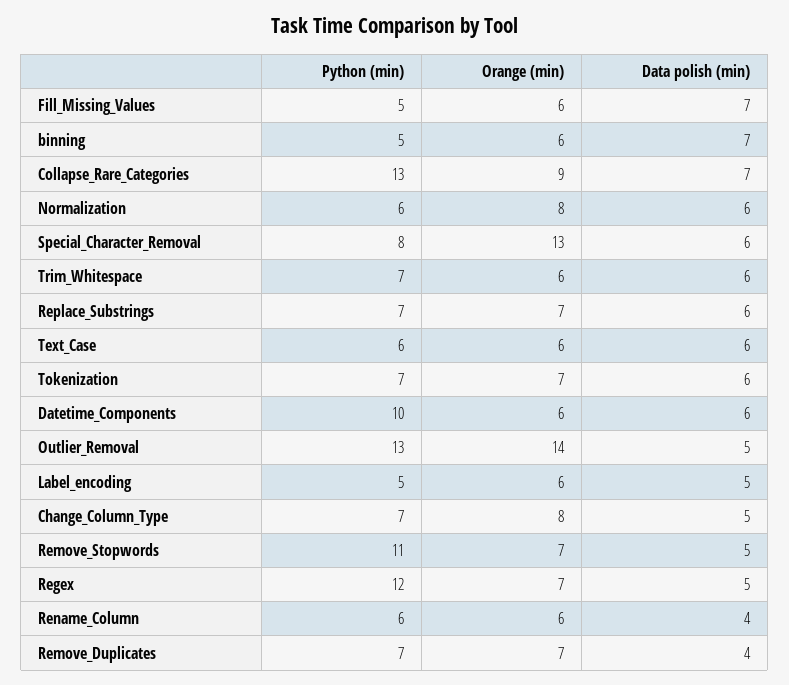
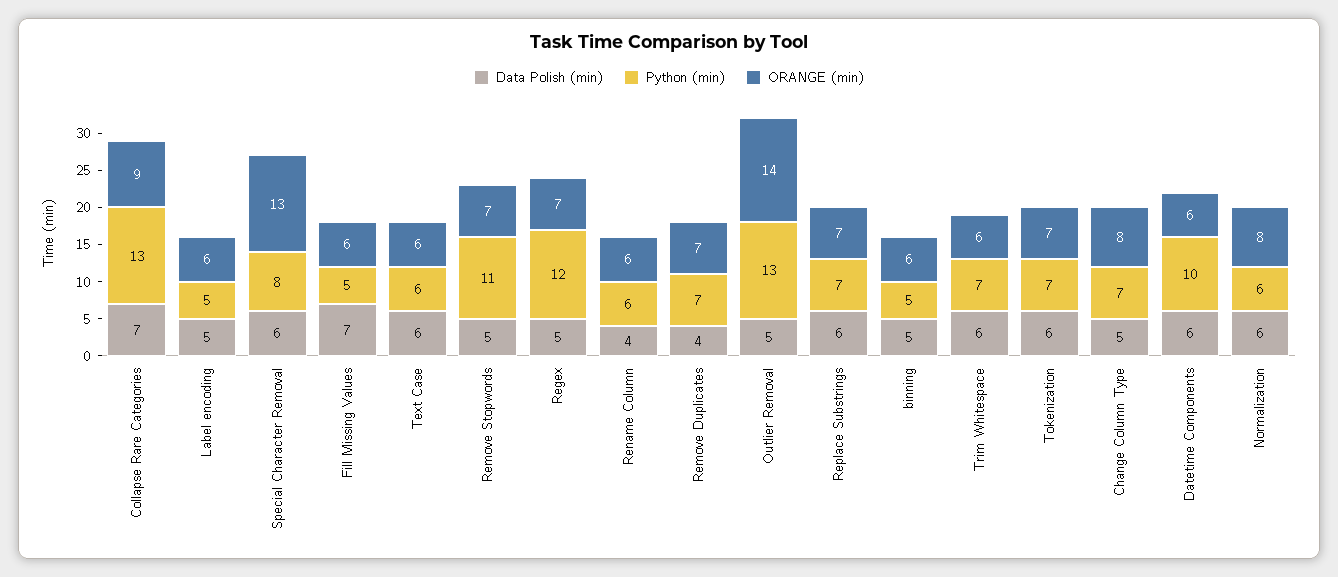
Data polish (min), binning: 7 -> 5

